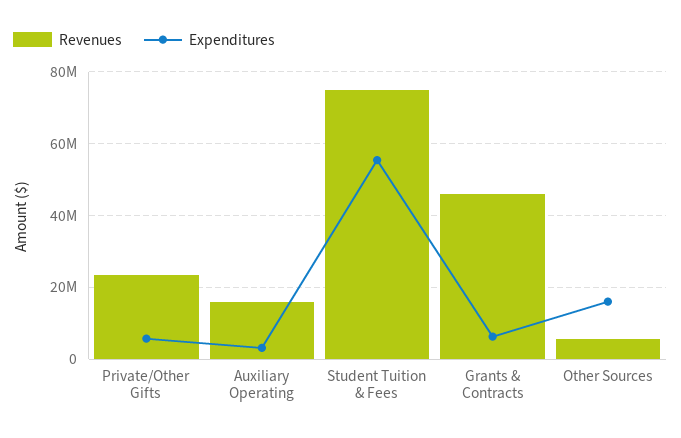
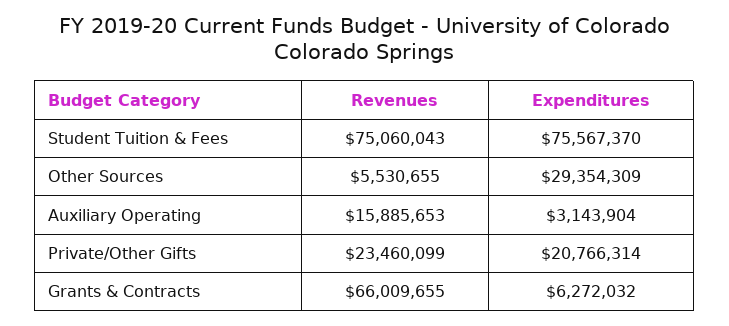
Expenditures, Private/Other Gifts: 6000000 -> 20766314
Expenditures, Student Tuition & Fees: 56000000 -> 75567370
Revenues, Grants & Contracts: 46000000 -> 66009655
Expenditures, Other Sources: 16000000 -> 29354309

